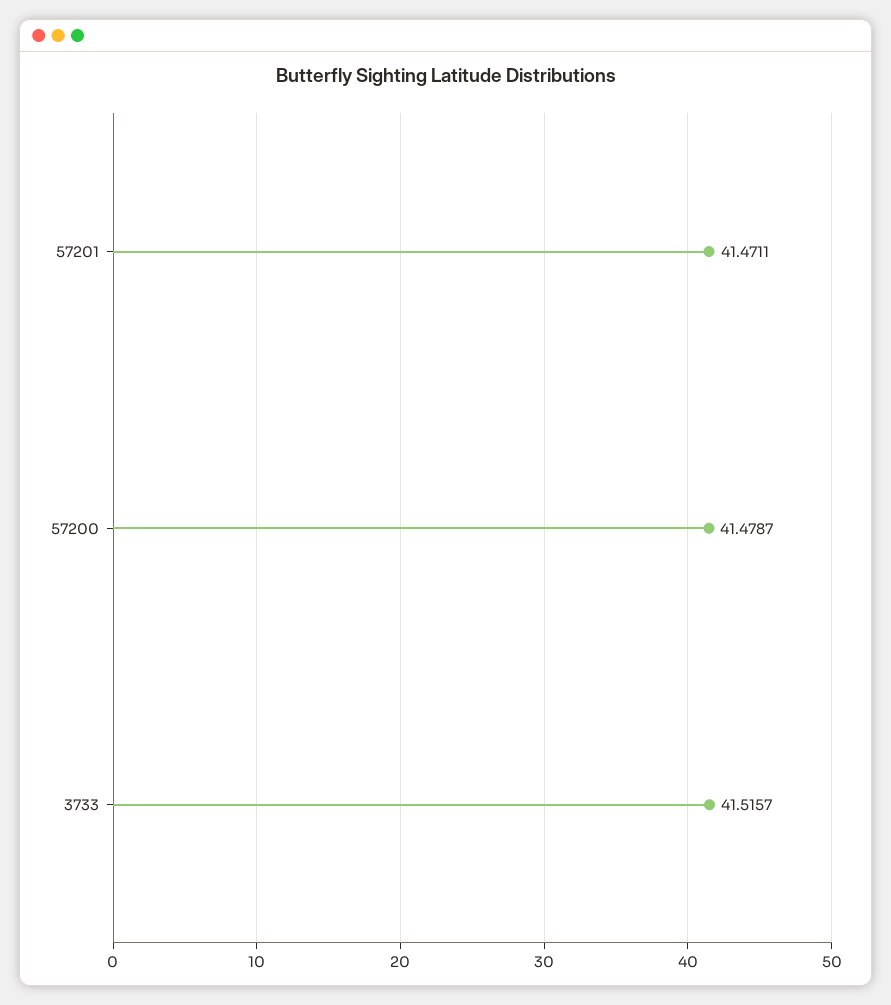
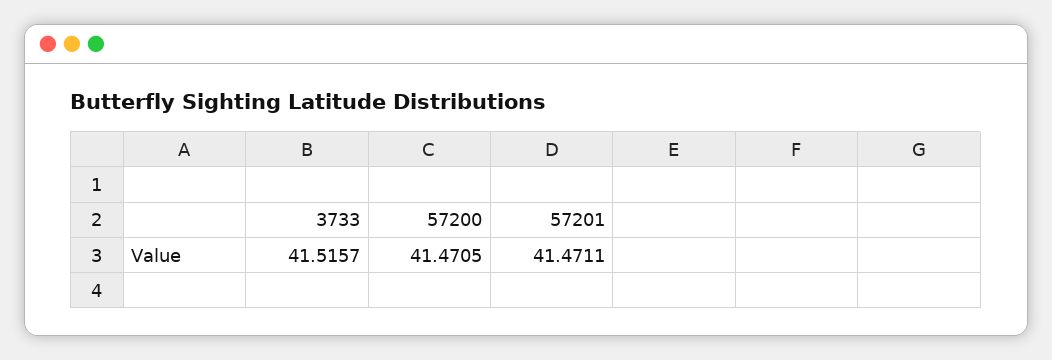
57200: 41.4787 -> 41.4705

